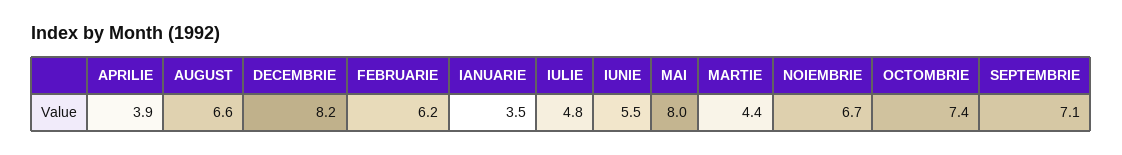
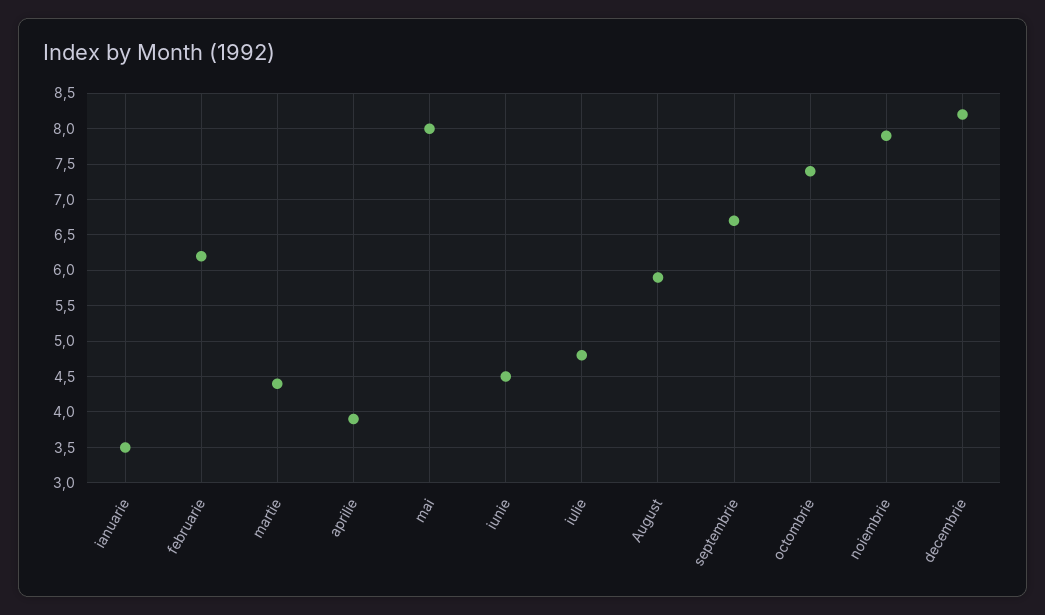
AUGUST: 6.6 -> 5.9
IUNIE: 5.5 -> 4.5
NOIEMBRIE: 6.7 -> 7.9
SEPTEMBRIE: 7.1 -> 6.7

